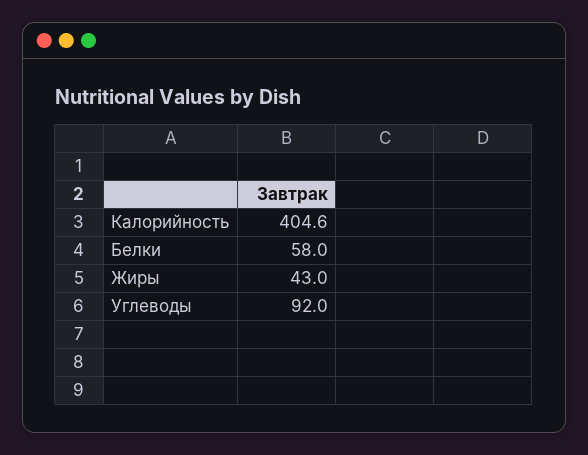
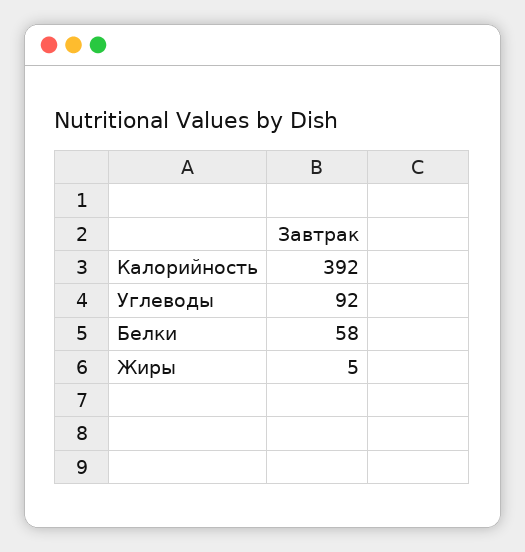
Калорийность: 404.6 -> 392
Жиры: 43 -> 5

